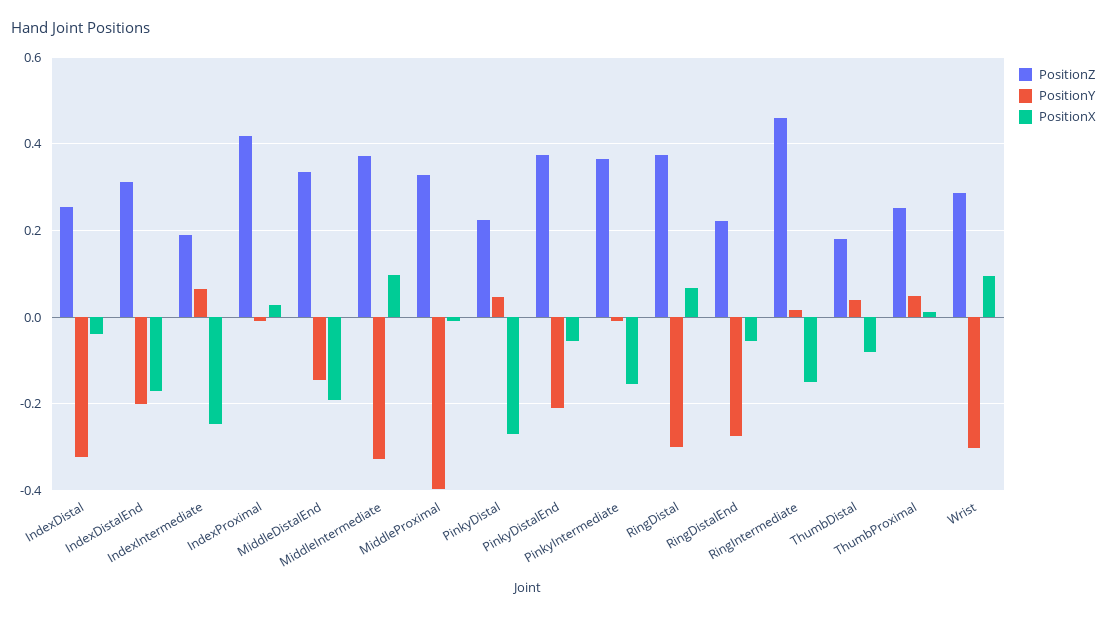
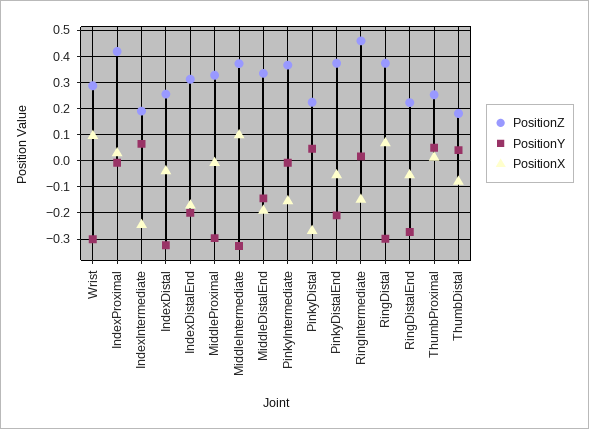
PositionY, MiddleProximal: -0.4 -> -0.3

